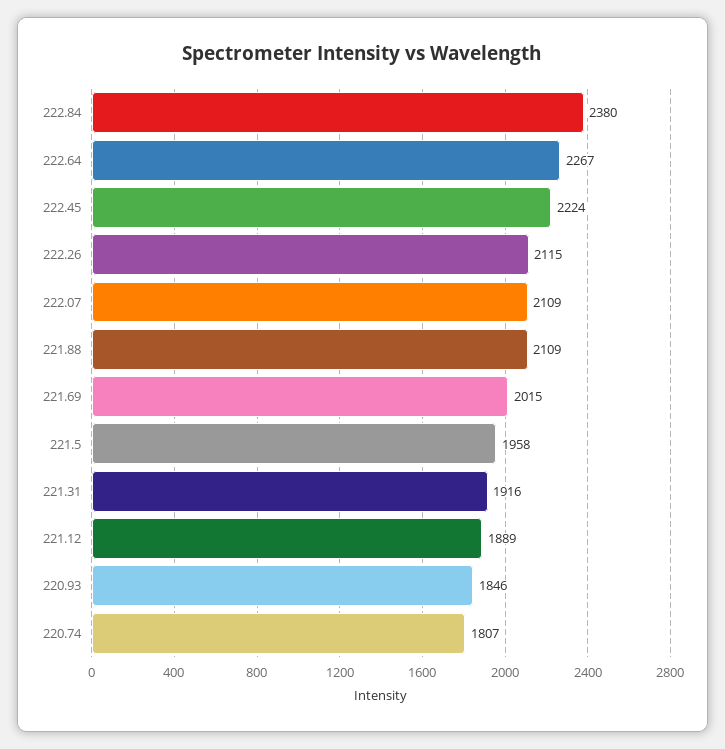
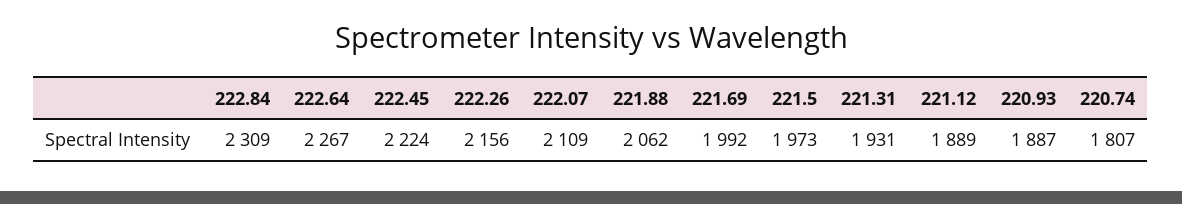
222.84: 2380 -> 2309
222.26: 2115 -> 2156
221.88: 2109 -> 2062
221.69: 2015 -> 1992
221.5: 1958 -> 1973
221.31: 1916 -> 1931
220.93: 1846 -> 1887

